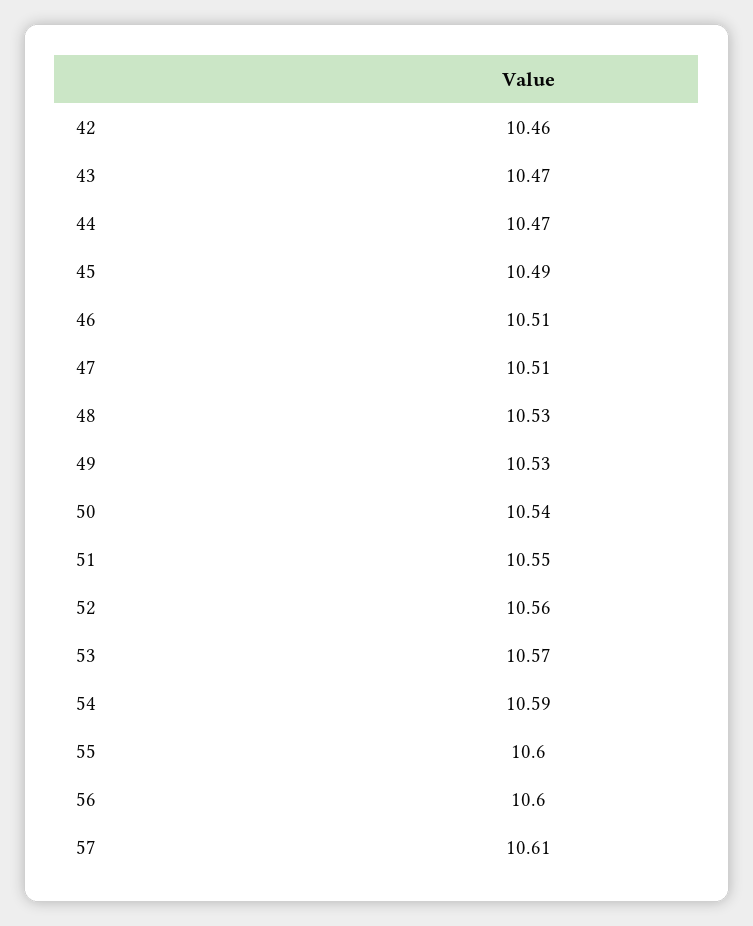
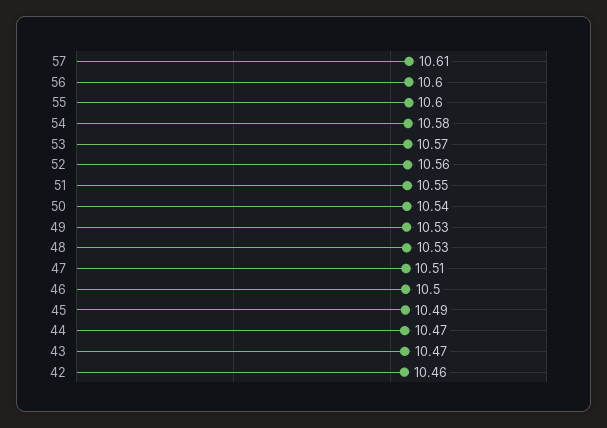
46: 10.51 -> 10.5
54: 10.59 -> 10.58

